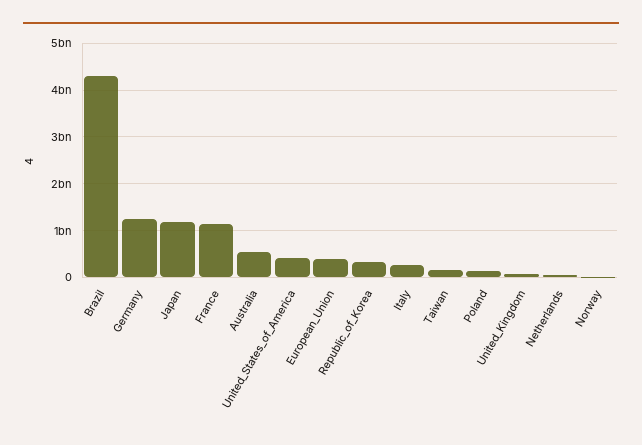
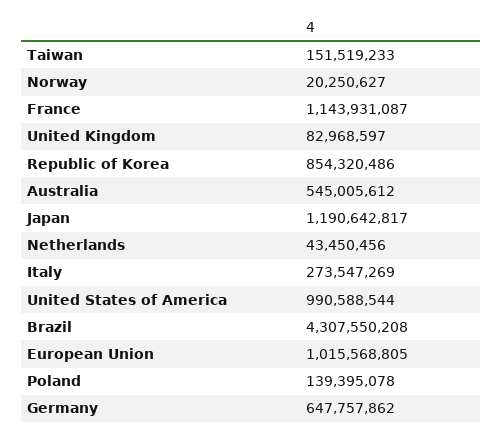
Germany: 1200000000 -> 647757862
United_States_of_America: 400000000 -> 990588544
European_Union: 400000000 -> 1015568805
Republic_of_Korea: 400000000 -> 854320486

